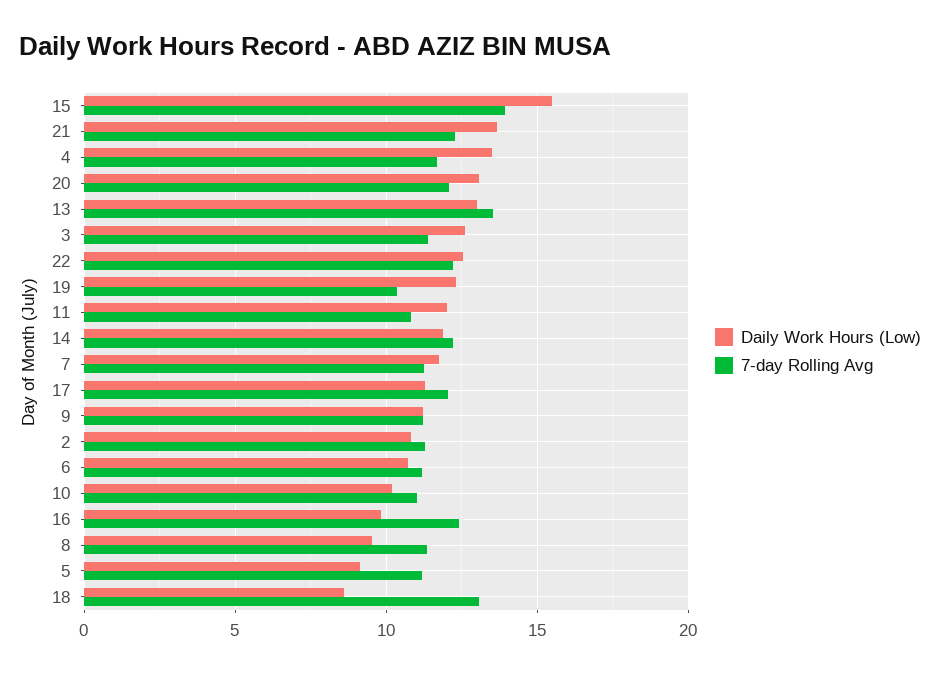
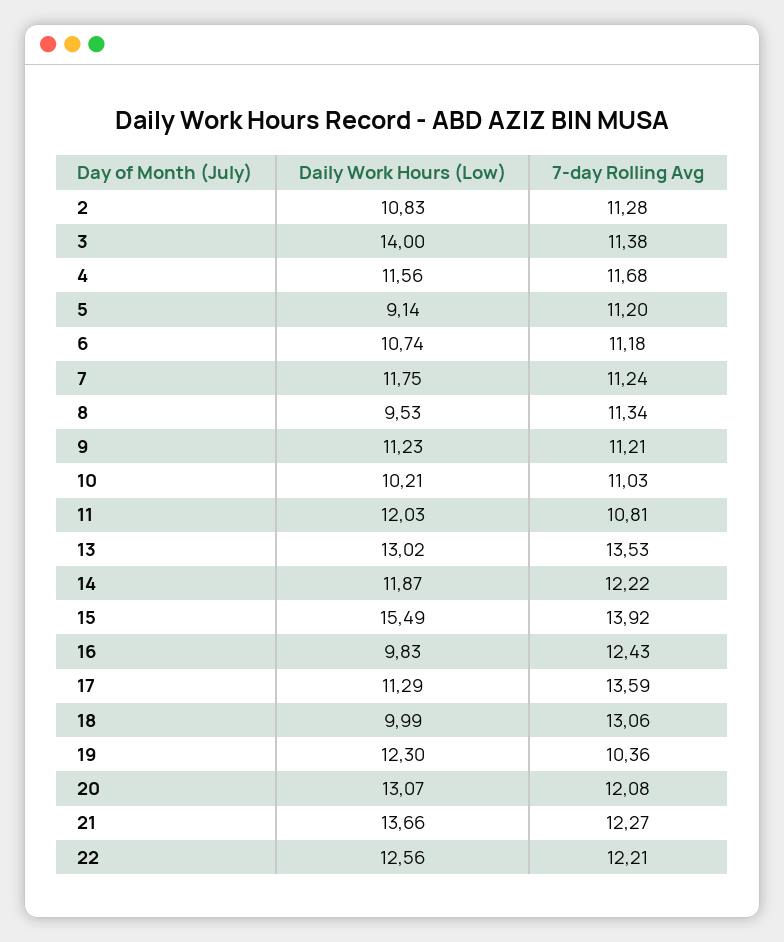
Daily Work Hours (Low), 4: 13.5 -> 11.56
Daily Work Hours (Low), 3: 12.5 -> 14
7-day Rolling Avg, 17: 12 -> 13.59
Daily Work Hours (Low), 18: 8.5 -> 9.99

